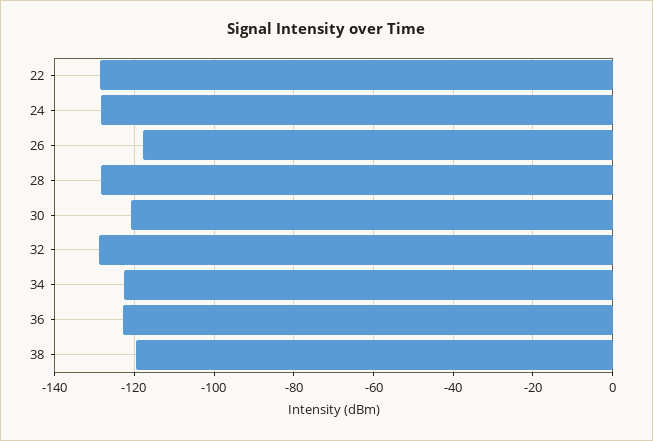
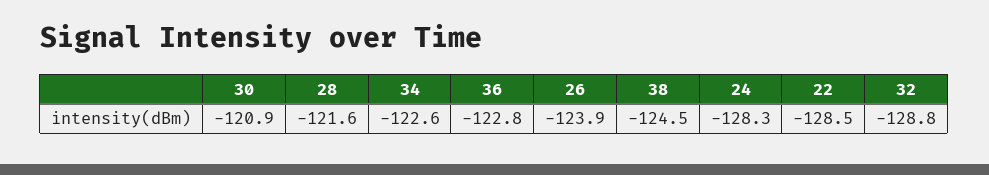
26: -118 -> -123.9
28: -128 -> -121.6
38: -120 -> -124.5

